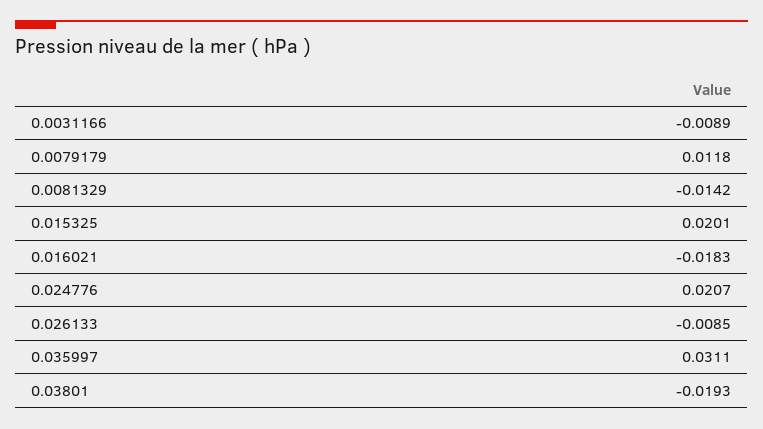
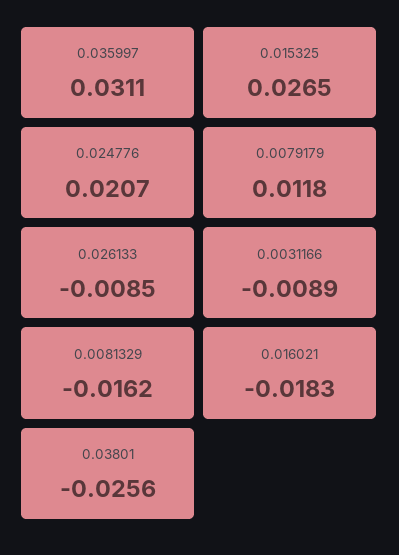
0.0081329: -0.0142 -> -0.0162
0.015325: 0.0201 -> 0.0265
0.03801: -0.0193 -> -0.0256

